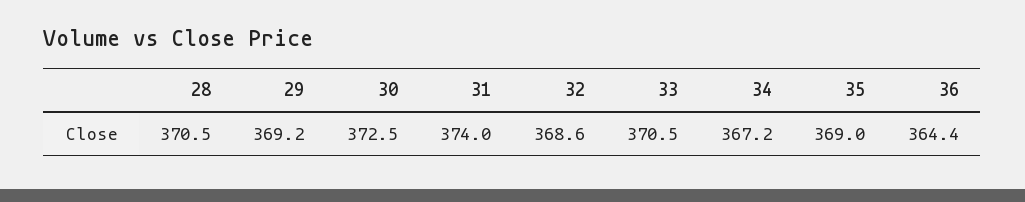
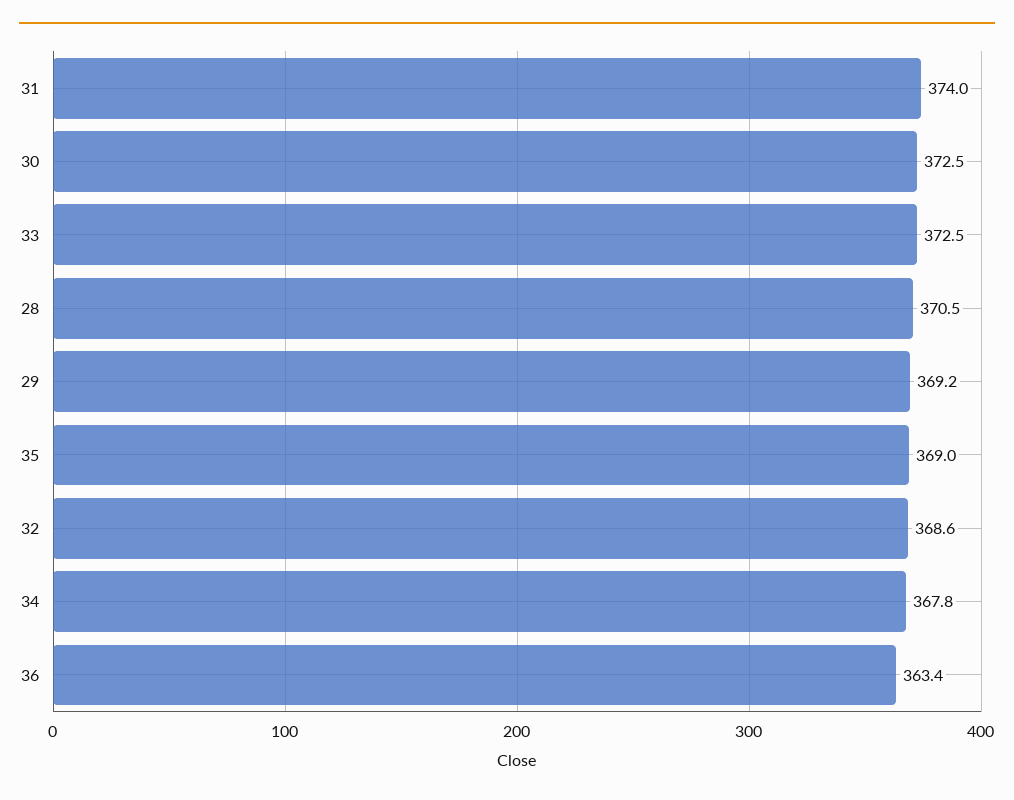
33: 370.5 -> 372.5
34: 367.2 -> 367.8
36: 364.4 -> 363.4

